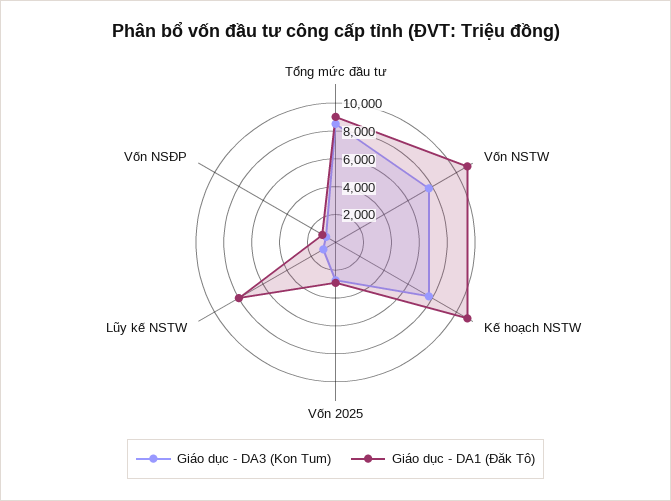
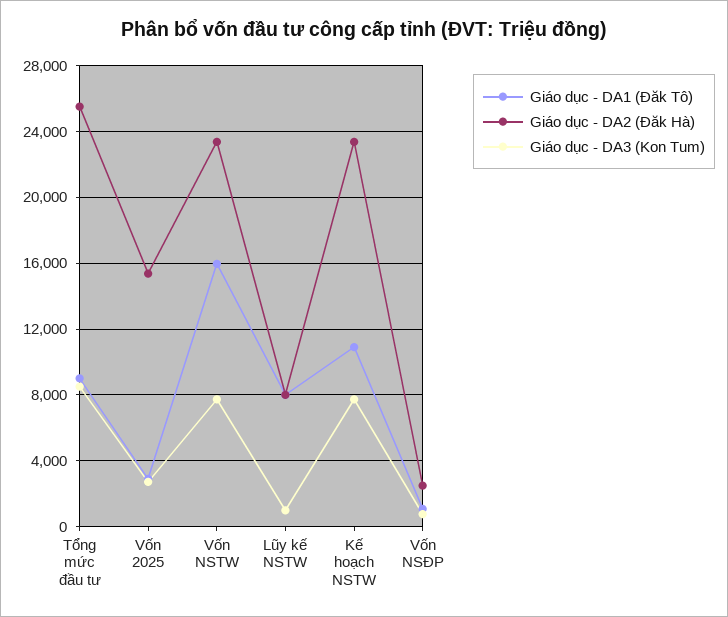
Giáo dục - DA1 (Đăk Tô), Vốn NSTW: 11000 -> 16000
Giáo dục - DA2 (Đăk Hà), Tổng mức đầu tư: none -> 25500
Giáo dục - DA2 (Đăk Hà), Vốn 2025: none -> 15500
Giáo dục - DA2 (Đăk Hà), Vốn NSTW: none -> 23500
Giáo dục - DA2 (Đăk Hà), Lũy kế NSTW: none -> 8000
Giáo dục - DA2 (Đăk Hà), Kế hoạch NSTW: none -> 23500
Giáo dục - DA2 (Đăk Hà), Vốn NSĐP: none -> 2500

